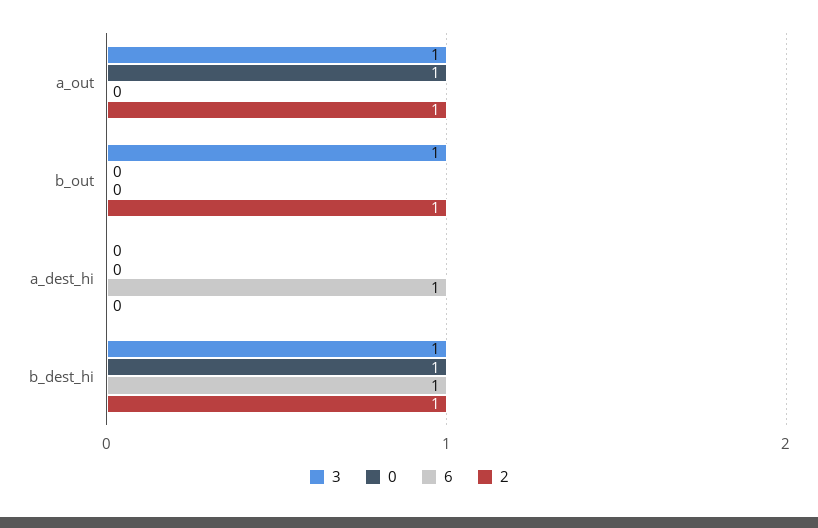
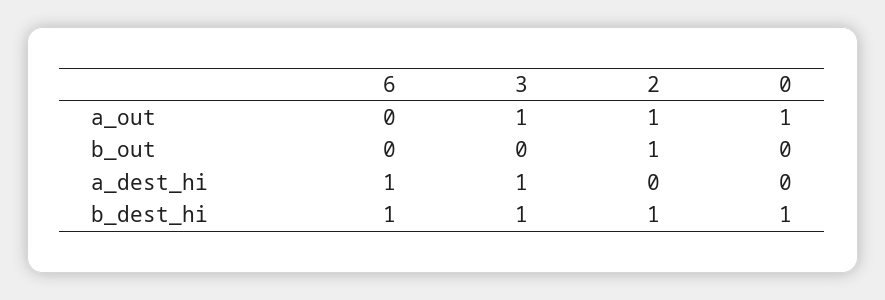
3, b_out: 1 -> 0
3, a_dest_hi: 0 -> 1

